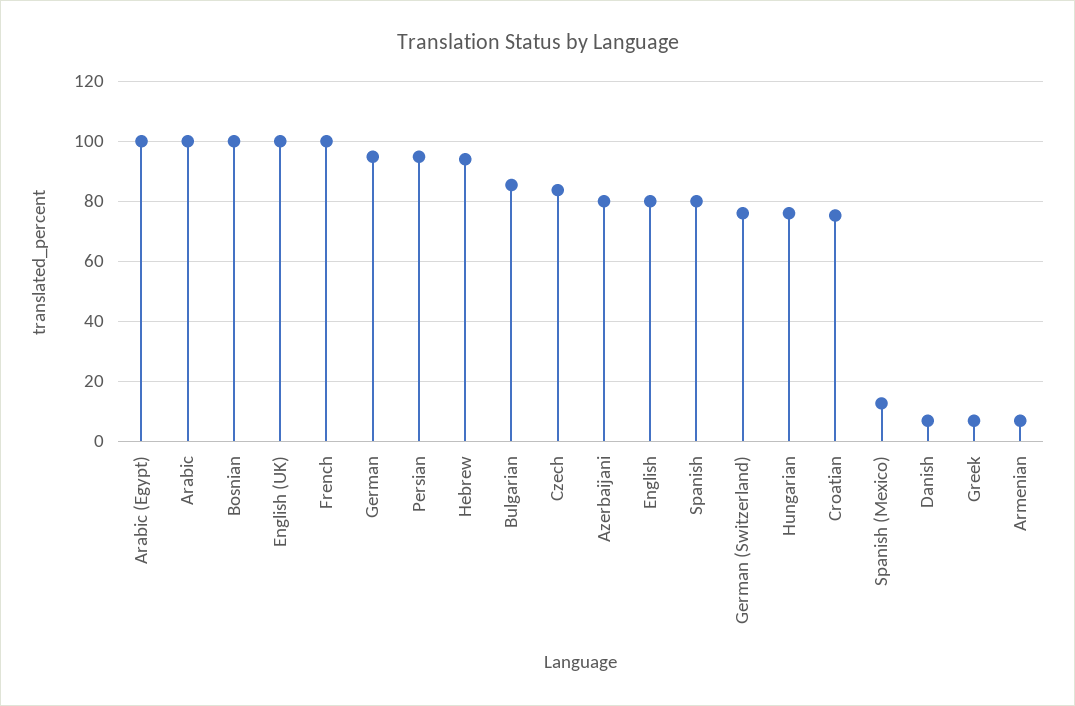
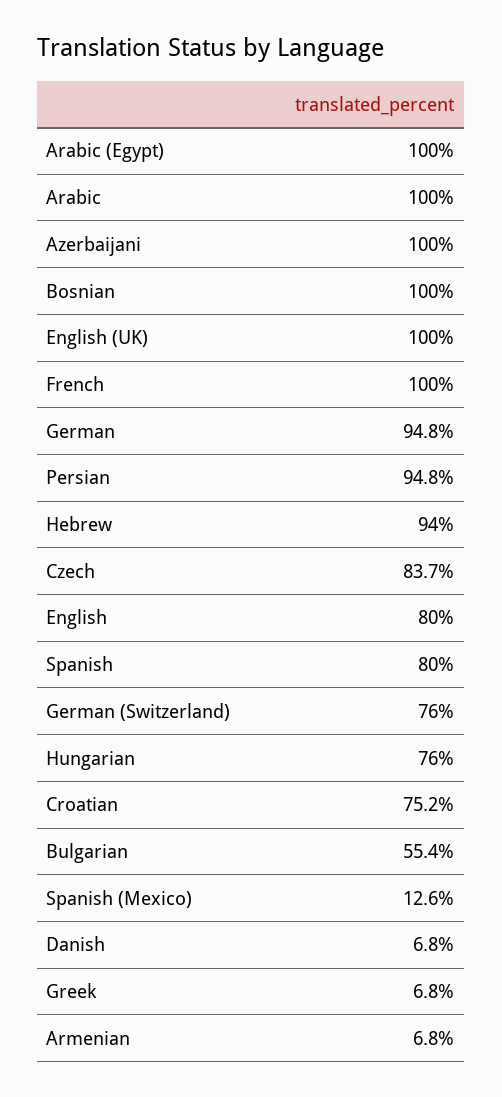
Bulgarian: 85 -> 55.4
Azerbaijani: 80 -> 100

